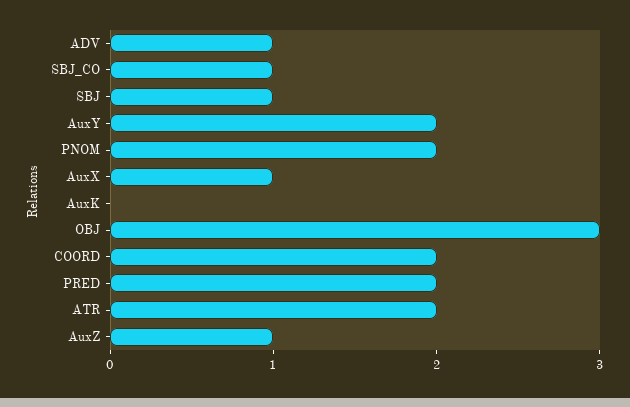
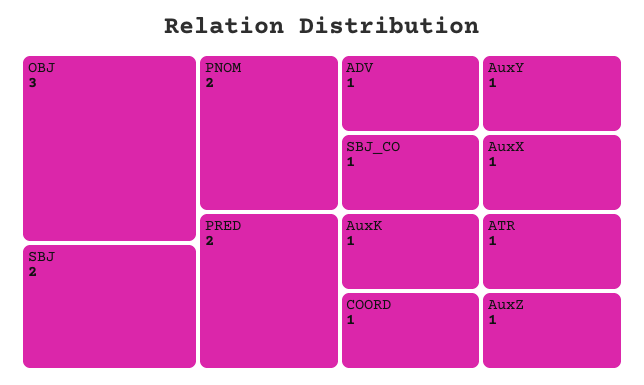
SBJ: 1 -> 2
AuxY: 2 -> 1
AuxK: 0 -> 1
COORD: 2 -> 1
ATR: 2 -> 1

